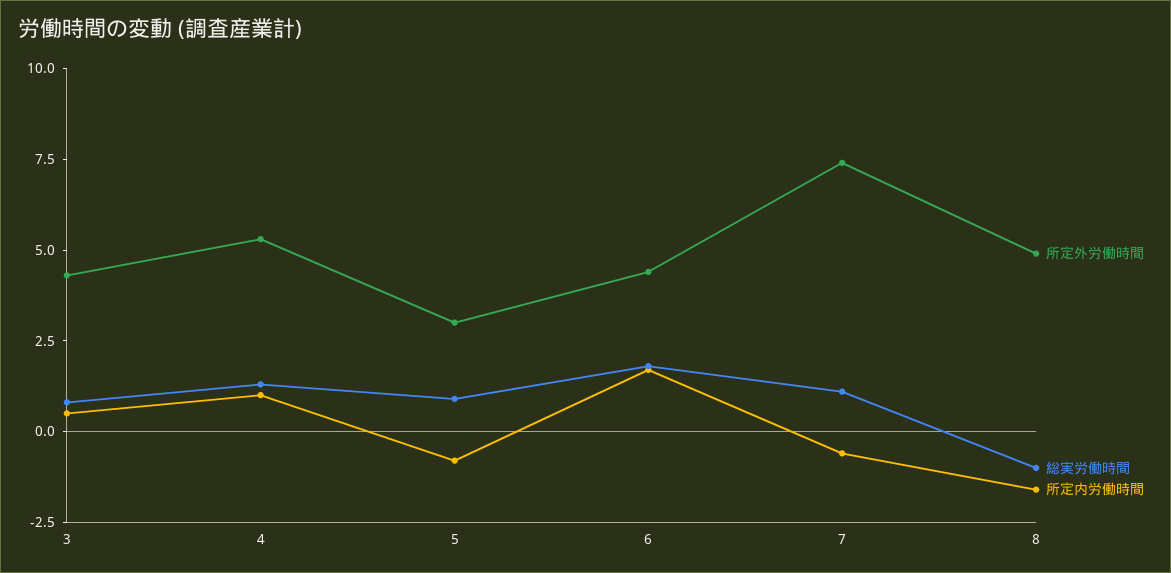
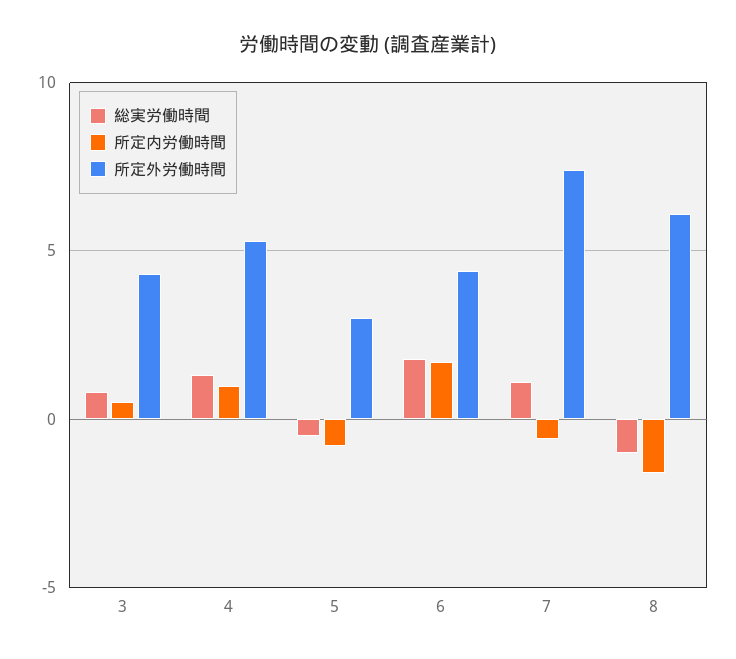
総実労働時間, 5: 1 -> -0.5
所定外労働時間, 8: 5 -> 6

